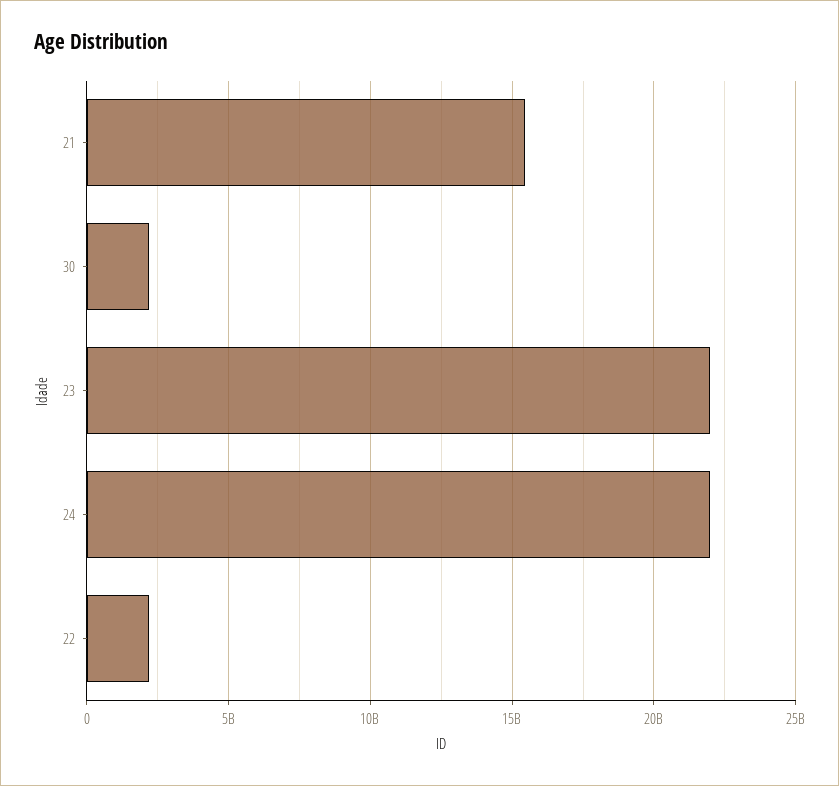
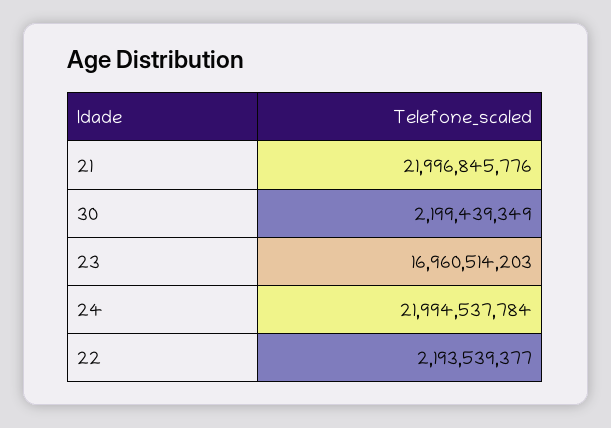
21: 15500000000 -> 21996845776
23: 22000000000 -> 16960514203

